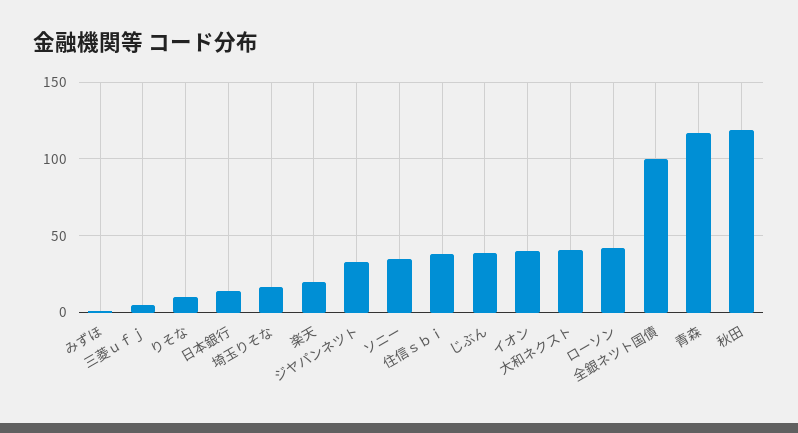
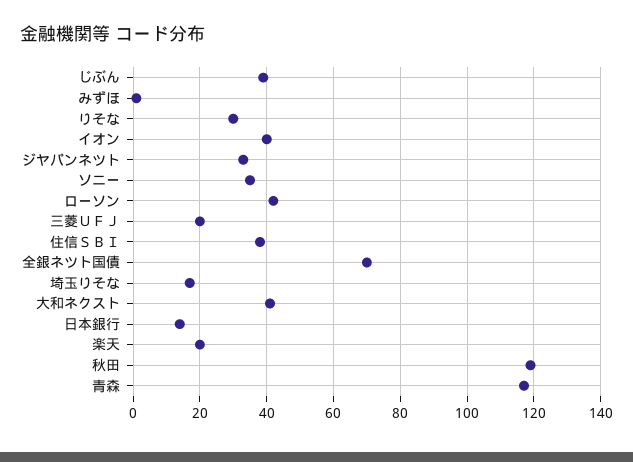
三菱ｕｆｊ: 5 -> 20
りそな: 10 -> 30
全銀ネツト国債: 100 -> 70

